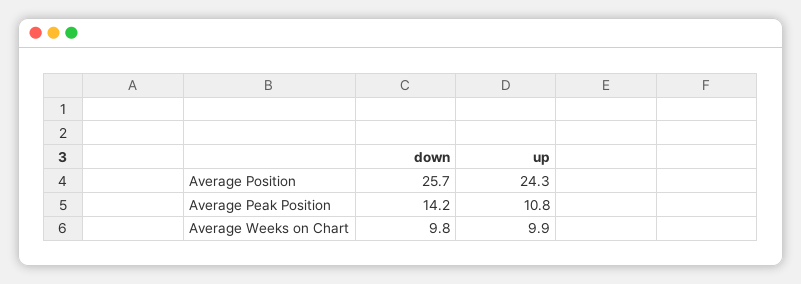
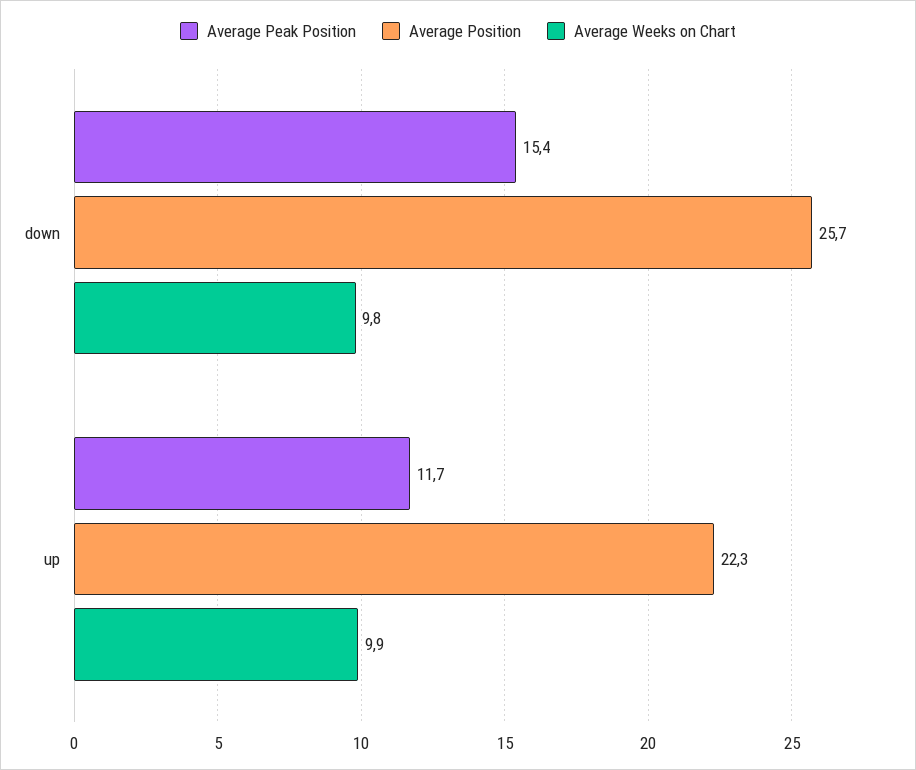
Average Position, up: 24.3 -> 22.3
Average Peak Position, down: 14.2 -> 15.4
Average Peak Position, up: 10.8 -> 11.7

